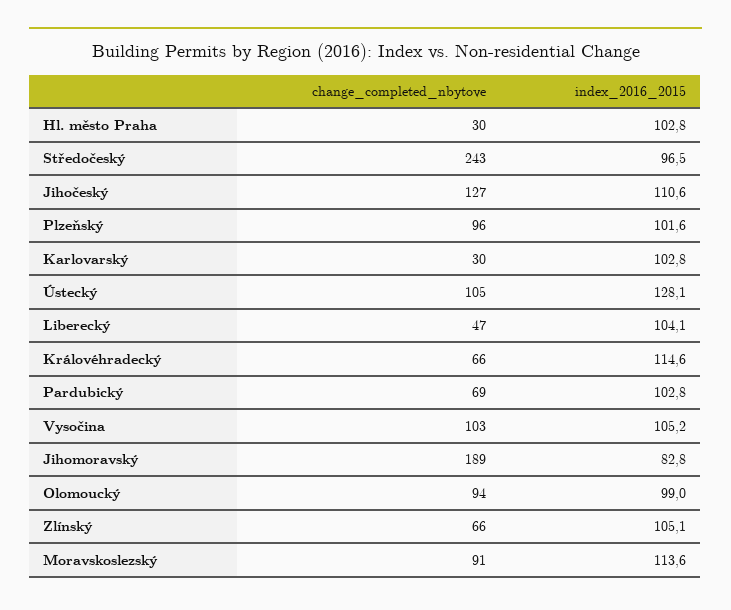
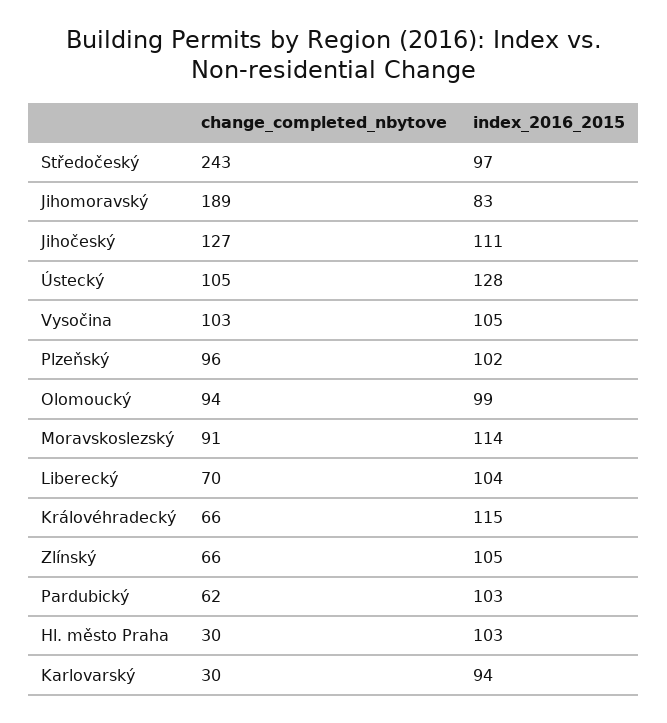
index_2016_2015, Karlovarský: 102.8 -> 94
change_completed_nbytove, Liberecký: 47 -> 70
change_completed_nbytove, Pardubický: 69 -> 62

